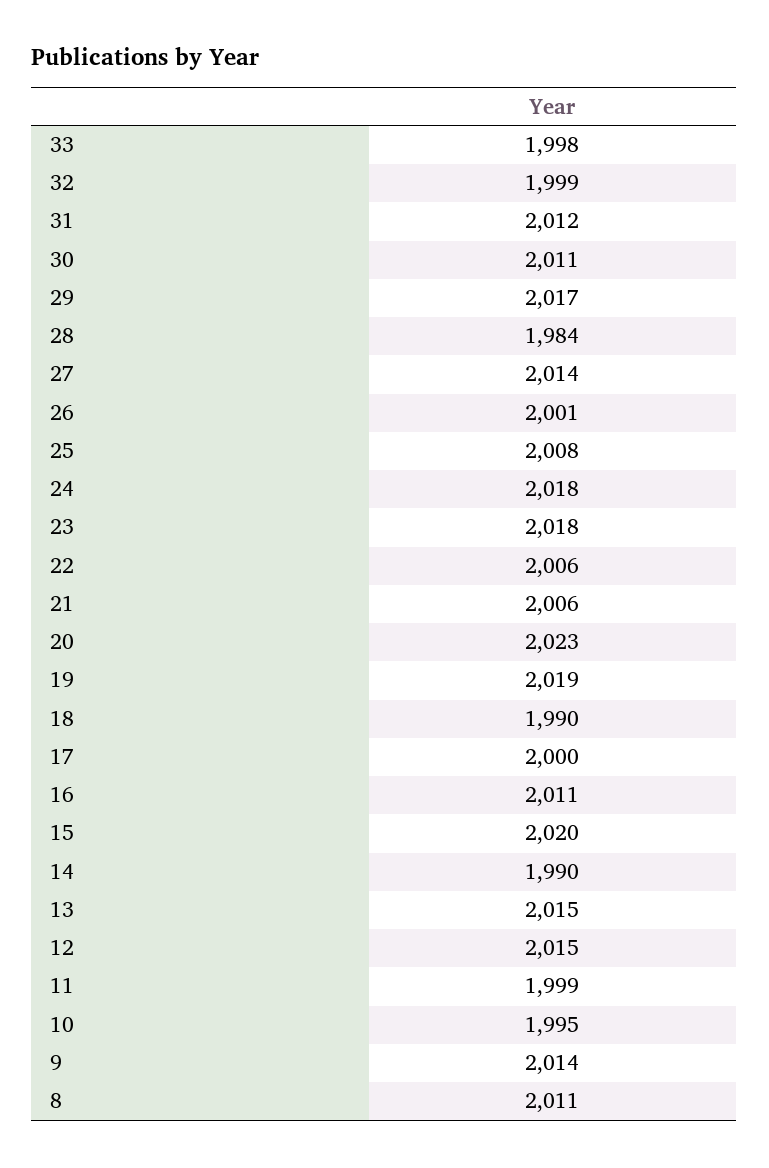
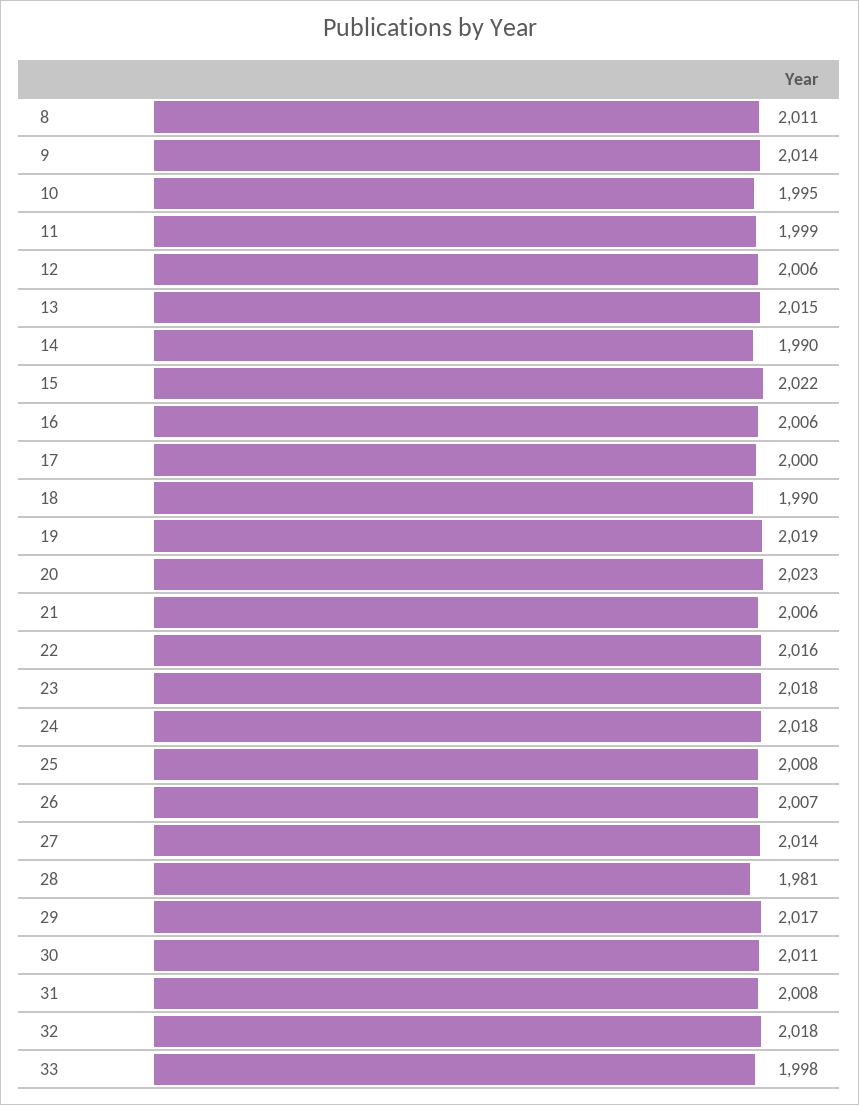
32: 1999 -> 2018
31: 2012 -> 2008
28: 1984 -> 1981
26: 2001 -> 2007
22: 2006 -> 2016
16: 2011 -> 2006
15: 2020 -> 2022
12: 2015 -> 2006

